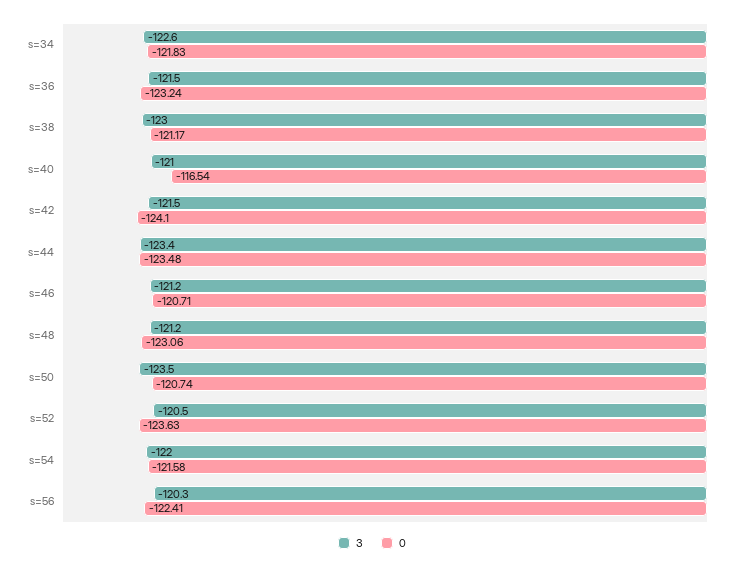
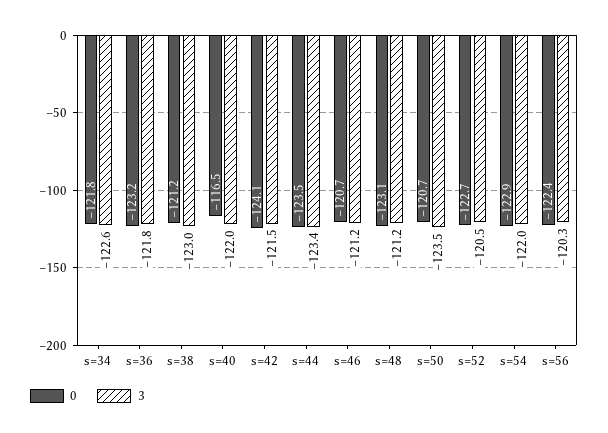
3, s=36: -121.5 -> -121.8
3, s=40: -121 -> -122
0, s=52: -123.63 -> -122.7
0, s=54: -121.58 -> -122.9

